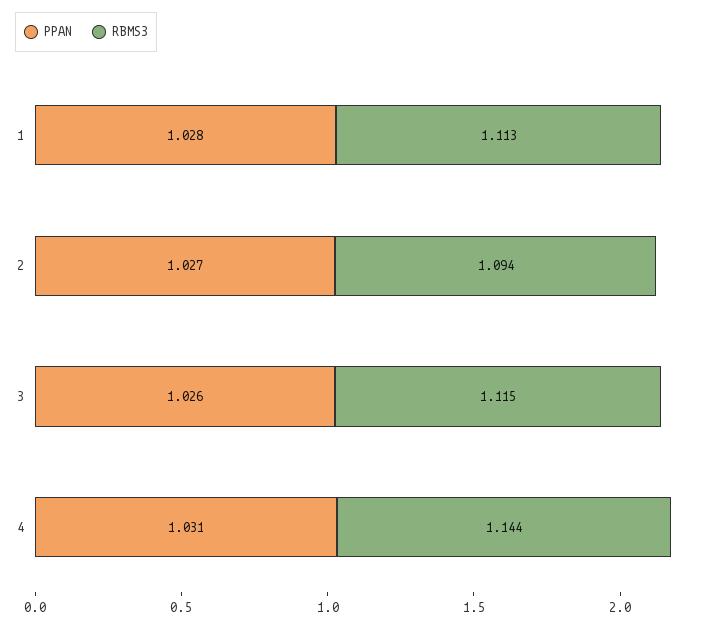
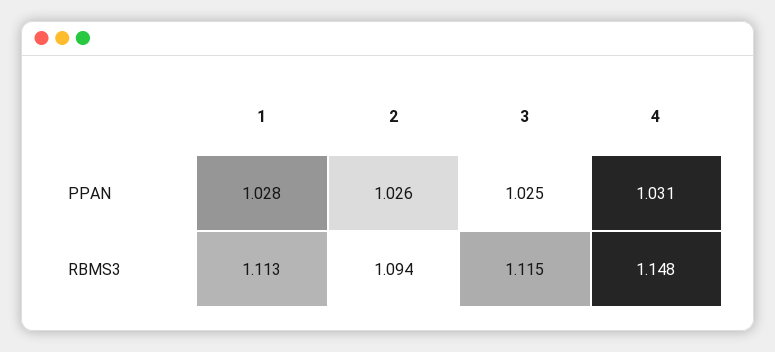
PPAN, 2: 1.027 -> 1.026
PPAN, 3: 1.026 -> 1.025
RBMS3, 4: 1.144 -> 1.148

